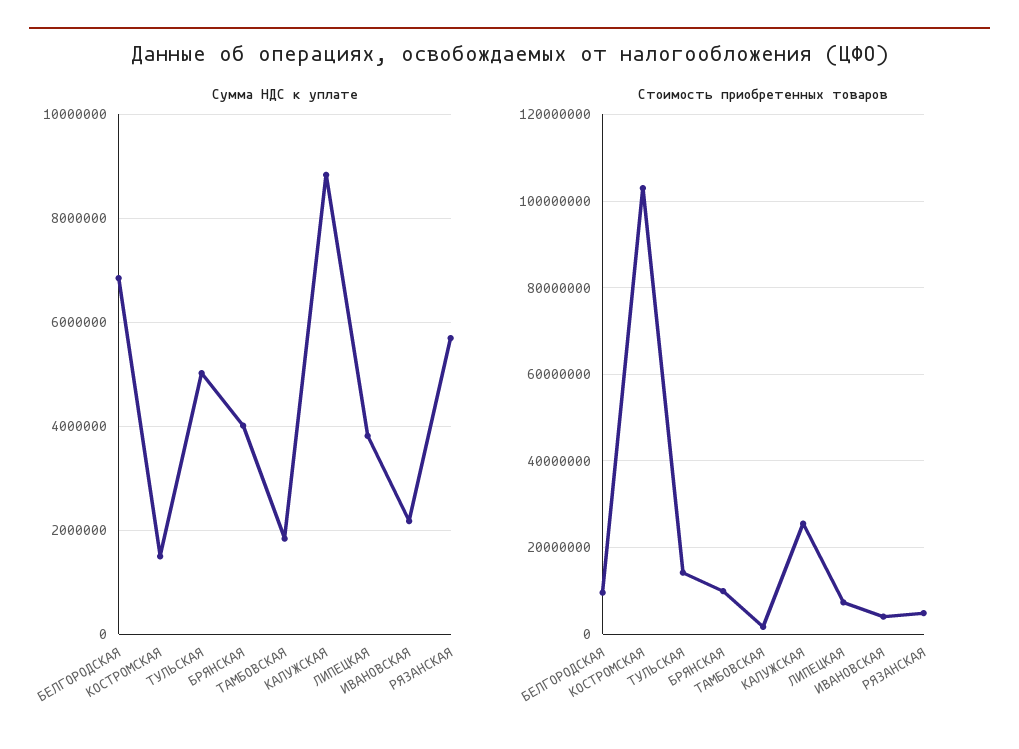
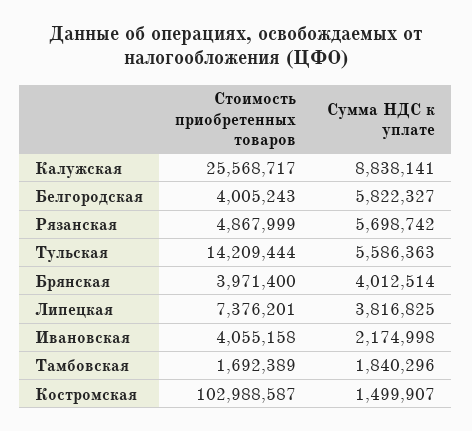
Сумма НДС к уплате, БЕЛГОРОДСКАЯ: 6800000 -> 5822327
Сумма НДС к уплате, ТУЛЬСКАЯ: 5000000 -> 5586363
Стоимость приобретенных товаров, БЕЛГОРОДСКАЯ: 10000000 -> 4005243
Стоимость приобретенных товаров, БРЯНСКАЯ: 10000000 -> 3971400

